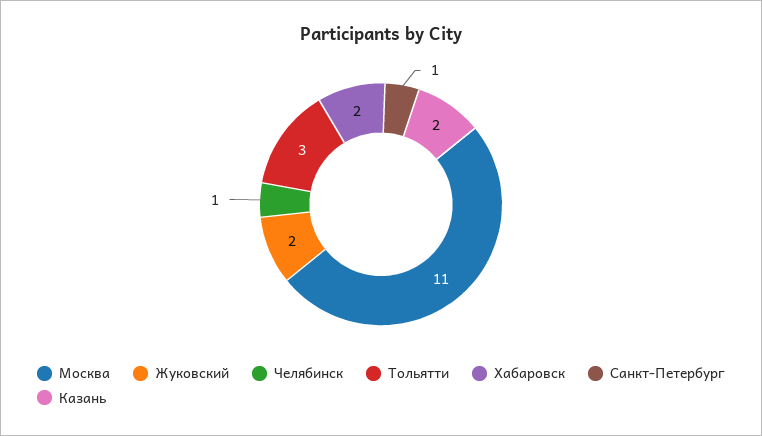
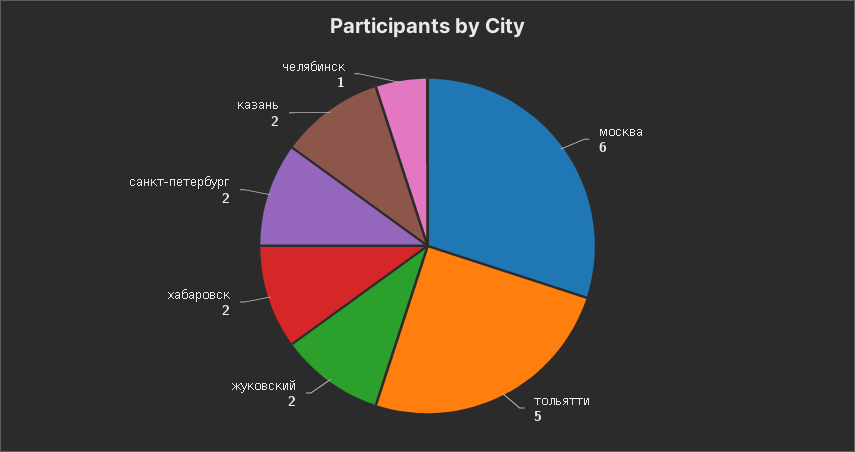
Москва: 11 -> 6
Тольятти: 3 -> 5
Санкт-Петербург: 1 -> 2

